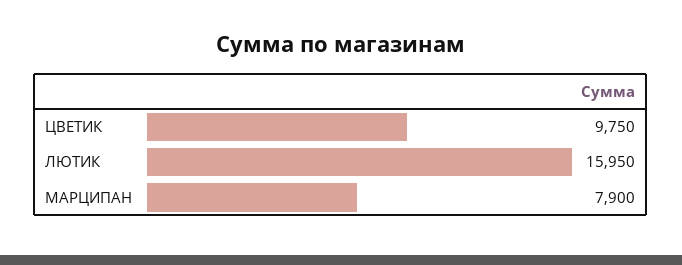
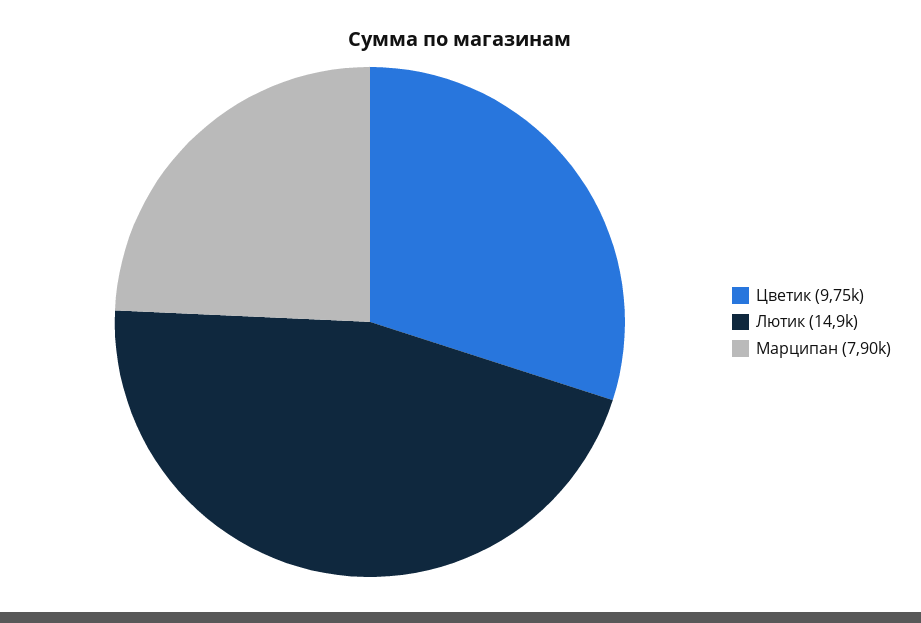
ЛЮТИК: 15950 -> 14900

